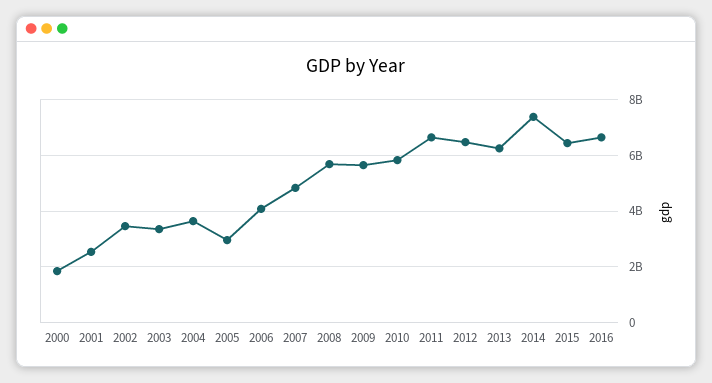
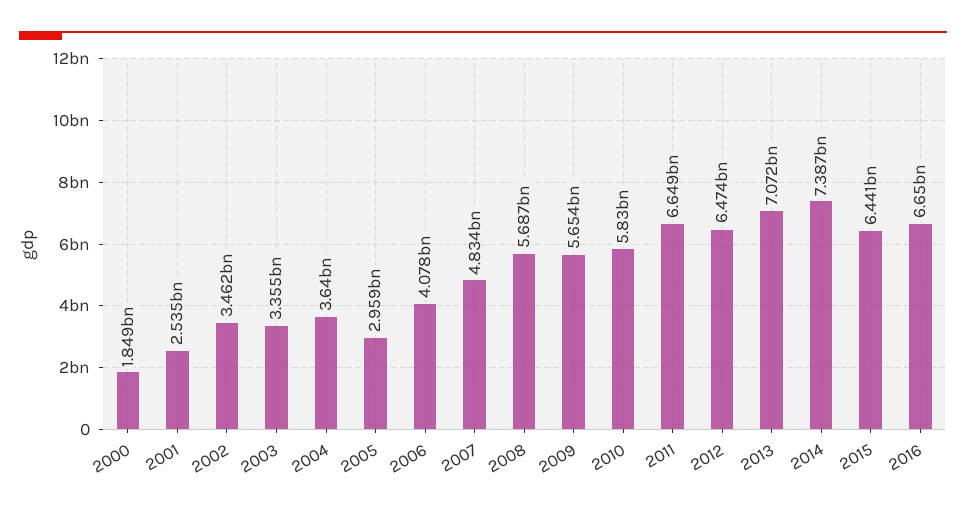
2013: 6250000000 -> 7072000000

